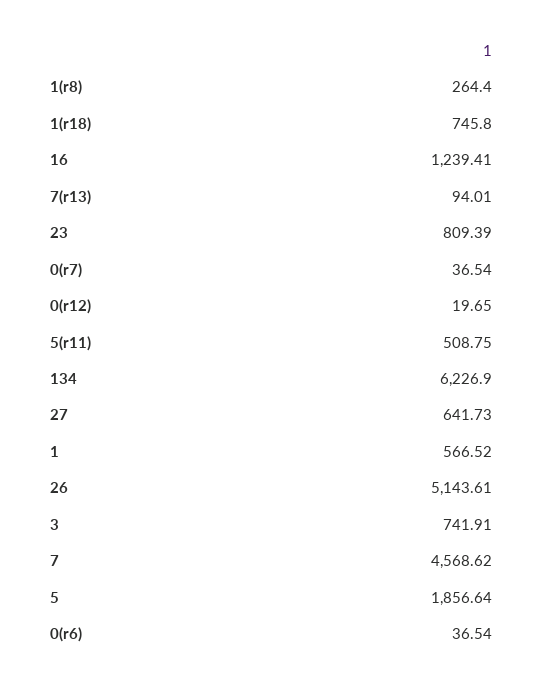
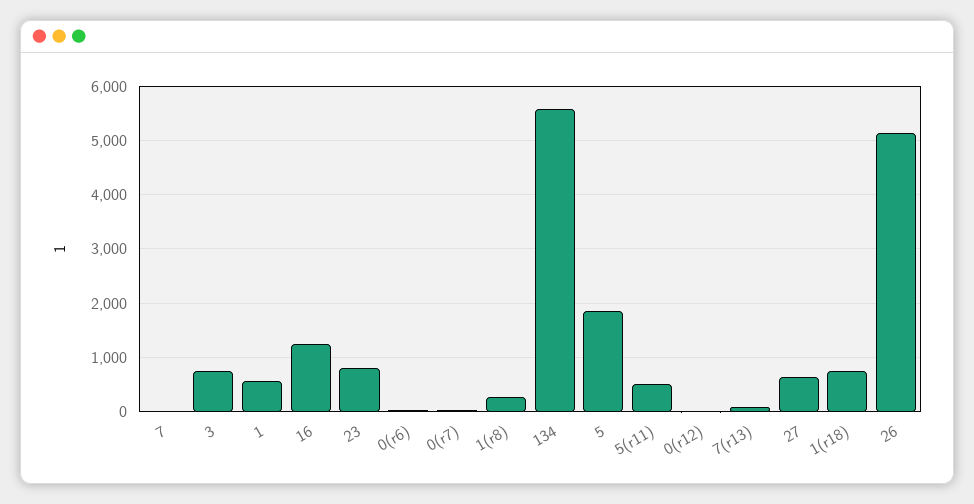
134: 6226.9 -> 5600
7: 4568.62 -> 0

